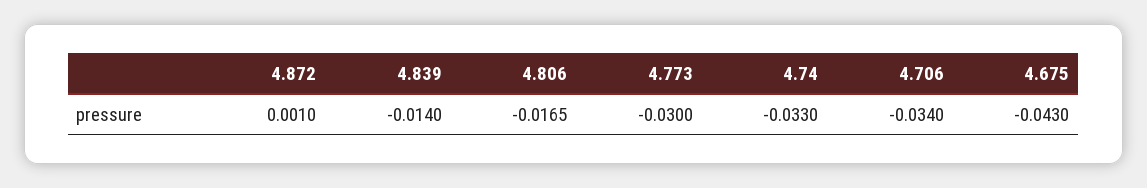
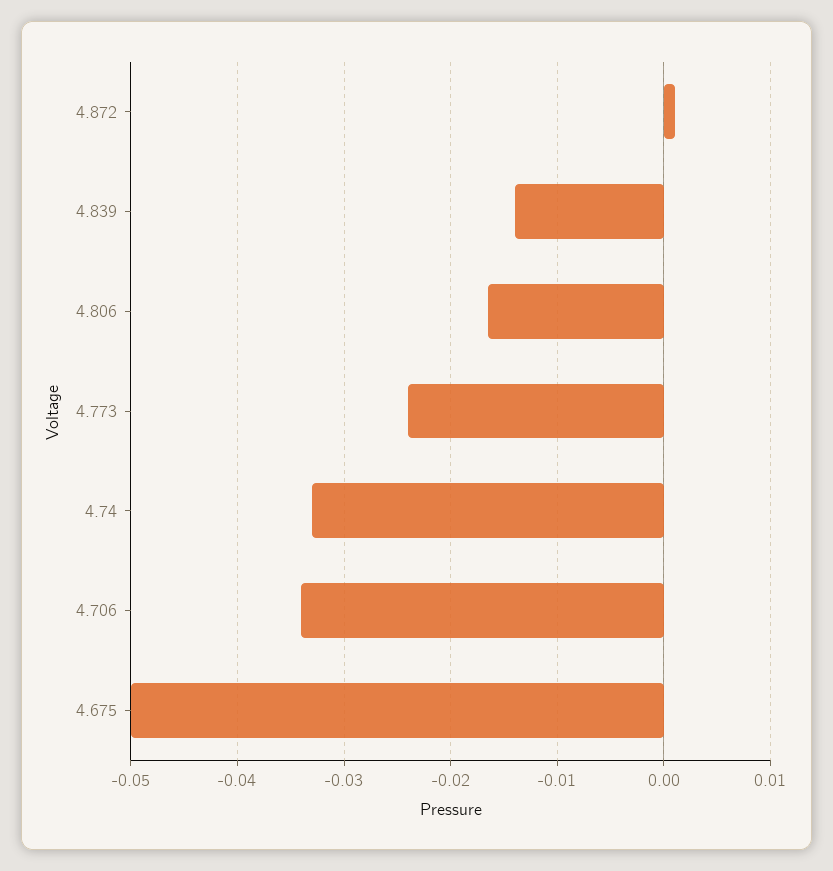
4.773: -0.03 -> -0.024
4.675: -0.043 -> -0.05

